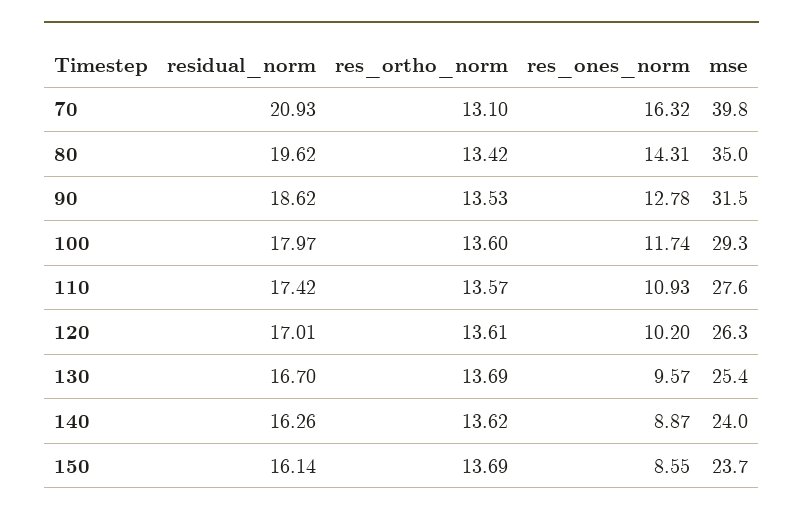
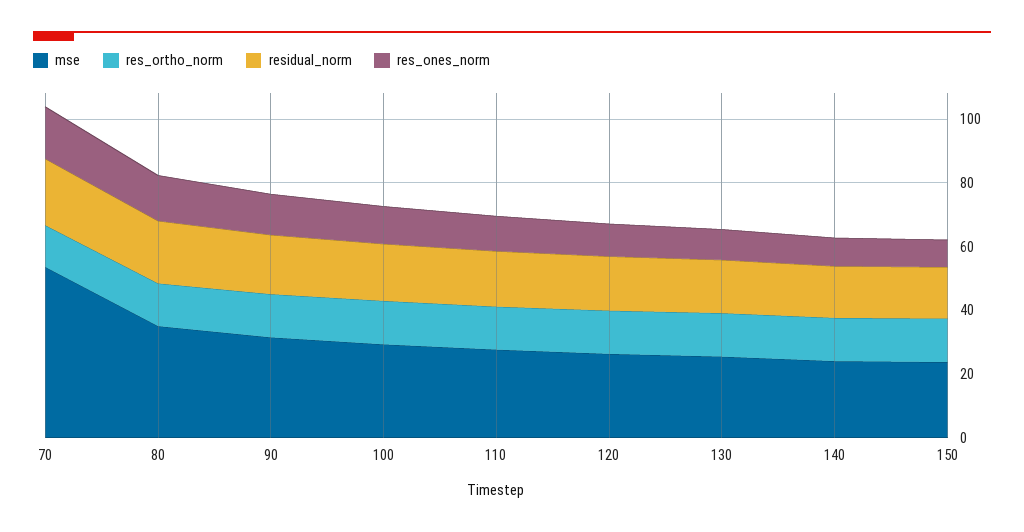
mse, 70: 39.8 -> 55

